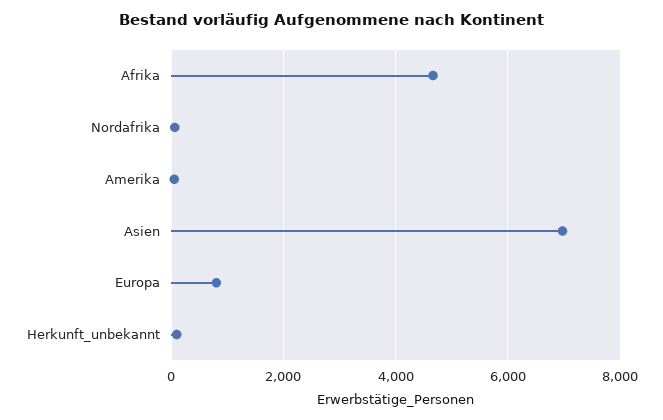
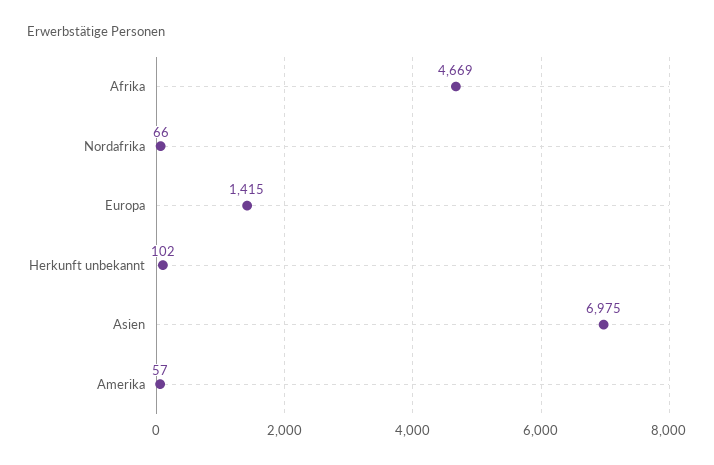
Europa: 800 -> 1415

